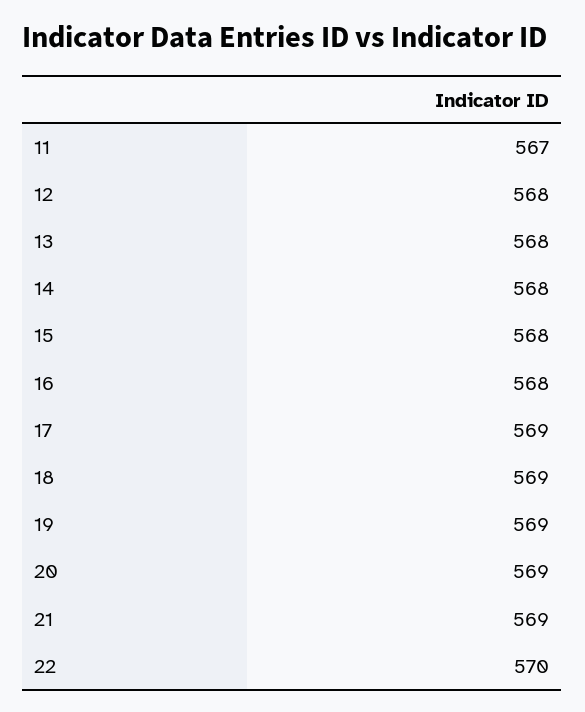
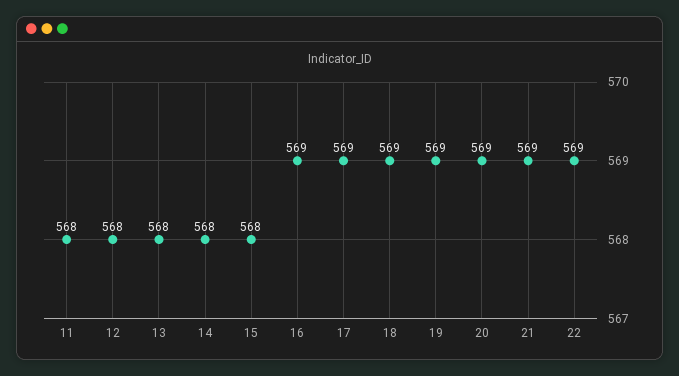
11: 567 -> 568
16: 568 -> 569
22: 570 -> 569

